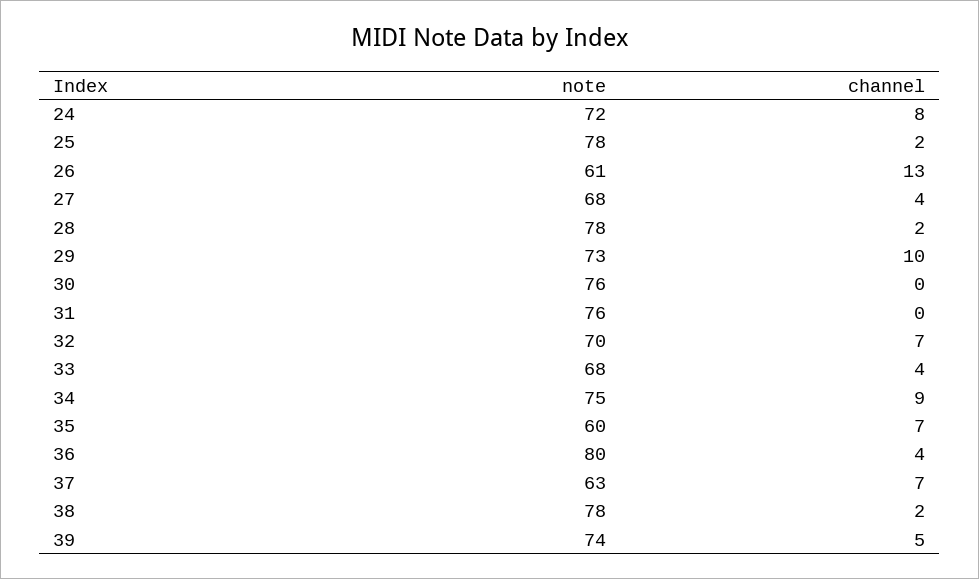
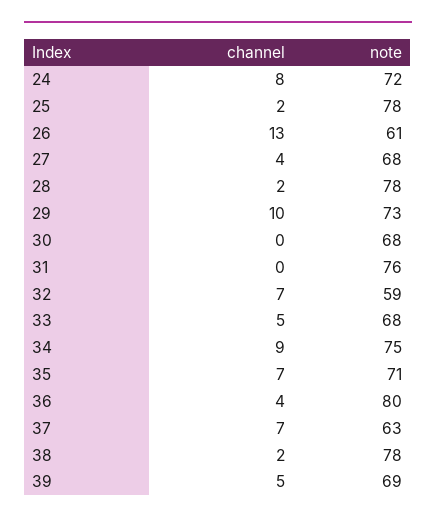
note, 30: 76 -> 68
note, 32: 70 -> 59
channel, 33: 4 -> 5
note, 35: 60 -> 71
note, 39: 74 -> 69

